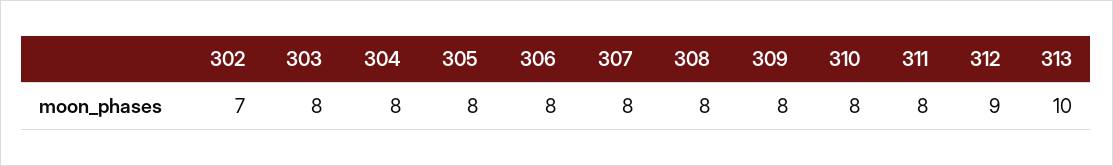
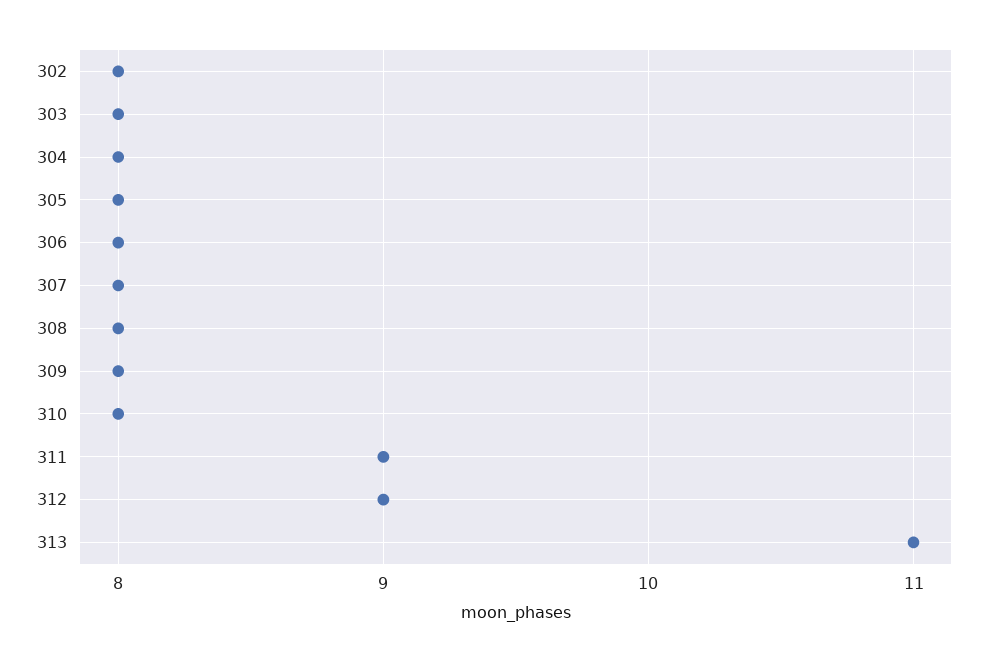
302: 7 -> 8
311: 8 -> 9
313: 10 -> 11

